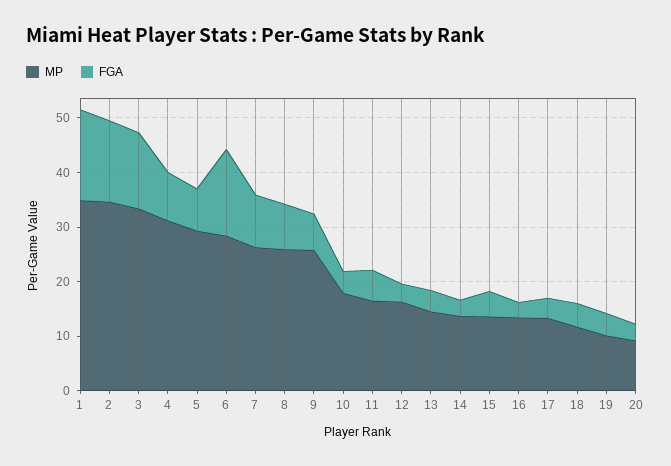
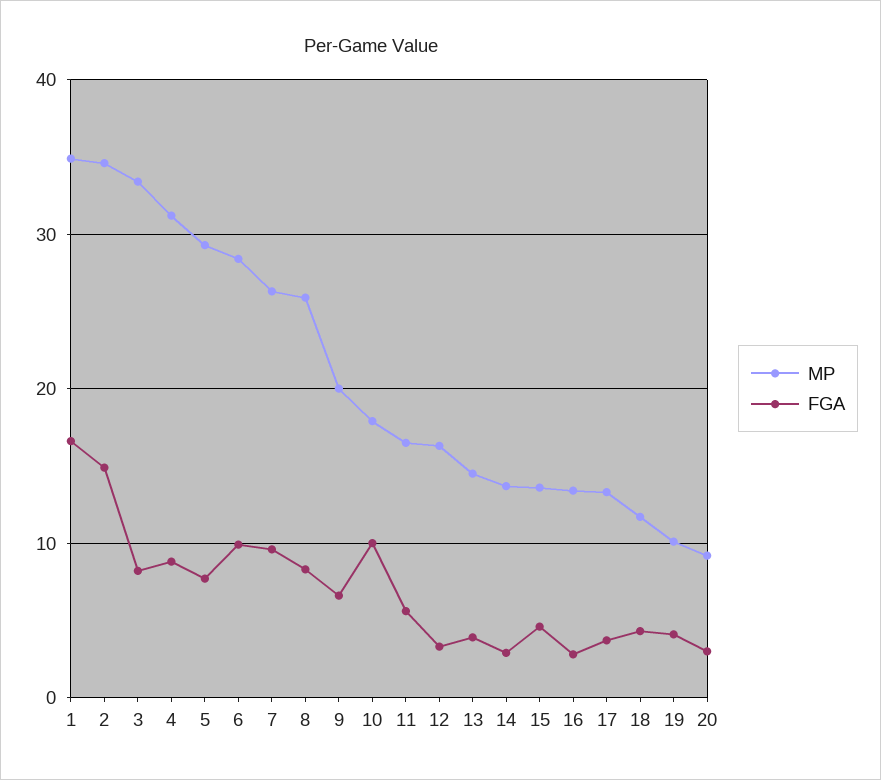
FGA, 3: 14 -> 8
FGA, 6: 16 -> 10
MP, 9: 26 -> 20
FGA, 10: 4 -> 10

